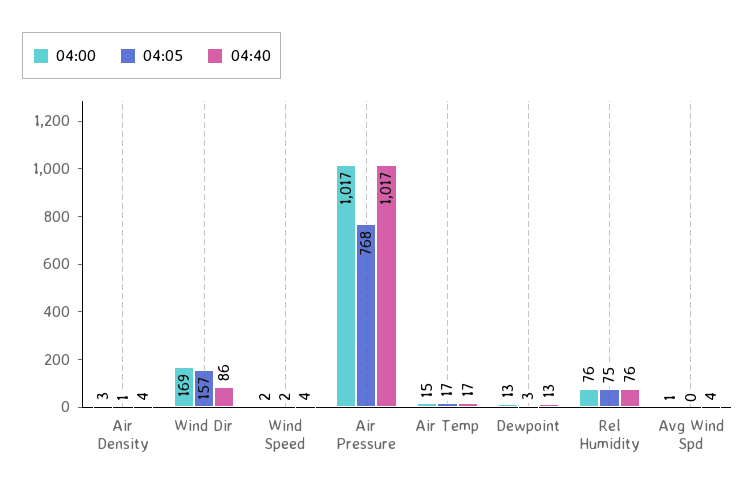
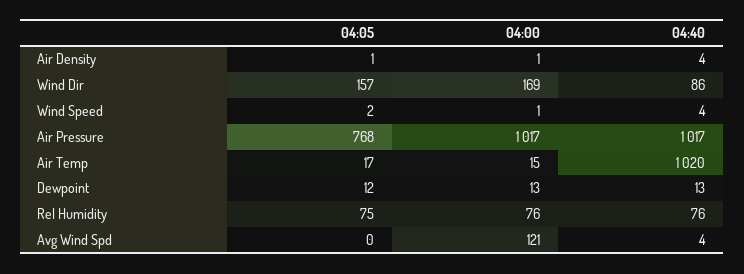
04:00, Air Density: 3 -> 1
04:00, Wind Speed: 2 -> 1
04:40, Air Temp: 17 -> 1020
04:05, Dewpoint: 3 -> 12
04:00, Avg Wind Spd: 1 -> 121

